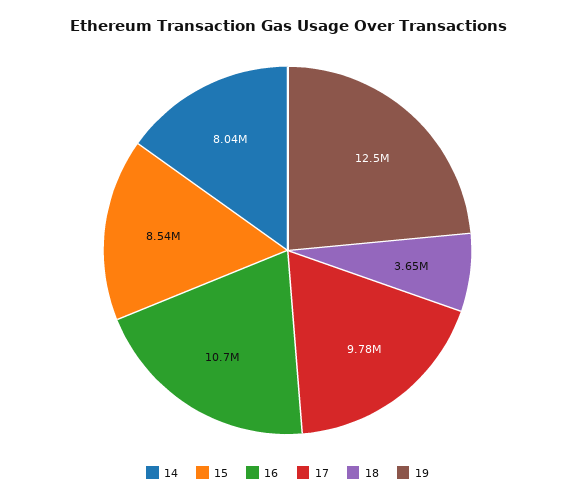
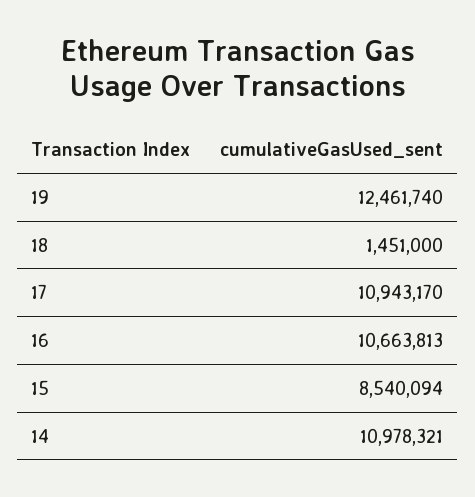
14: 8040000 -> 10978321
17: 9780000 -> 10943170
18: 3650000 -> 1451000

